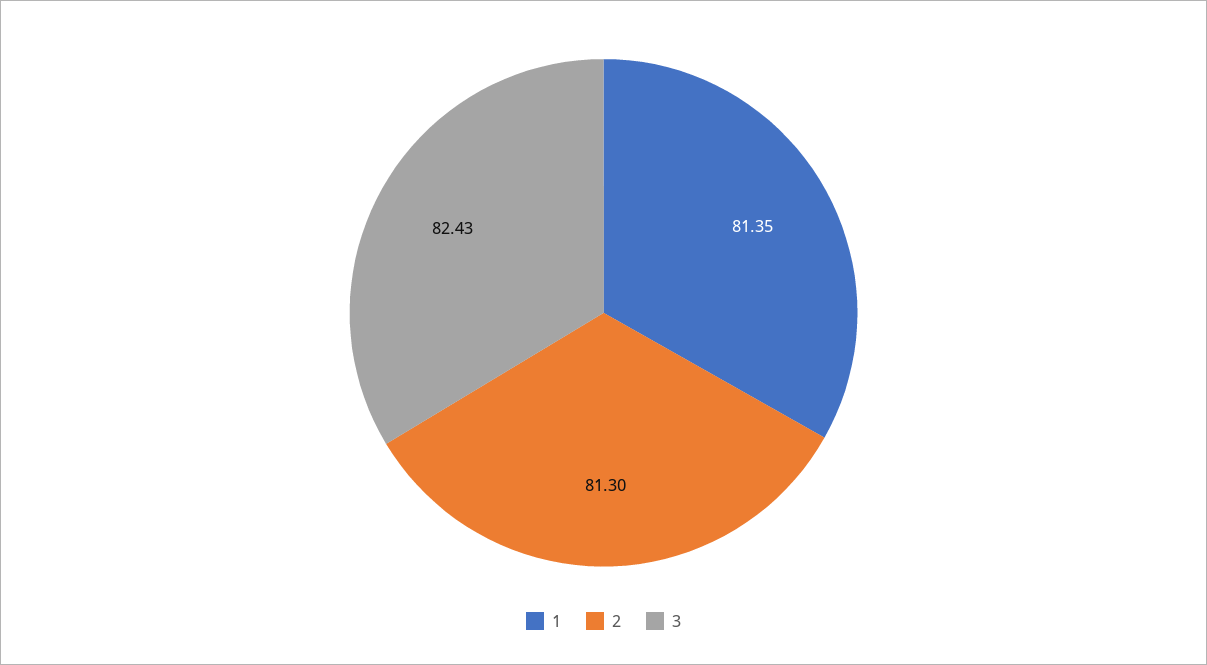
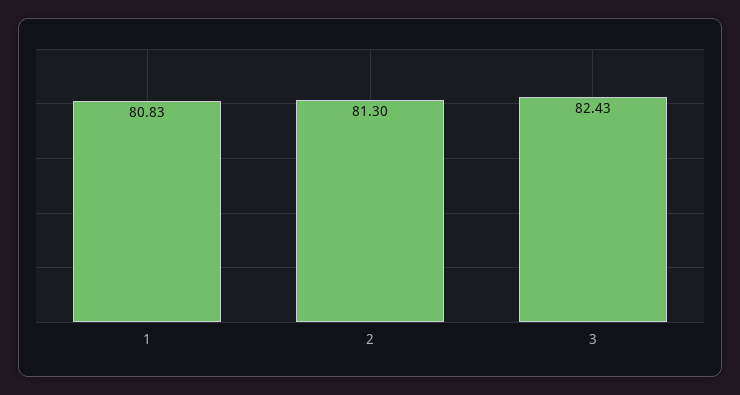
1: 81.35 -> 80.83

